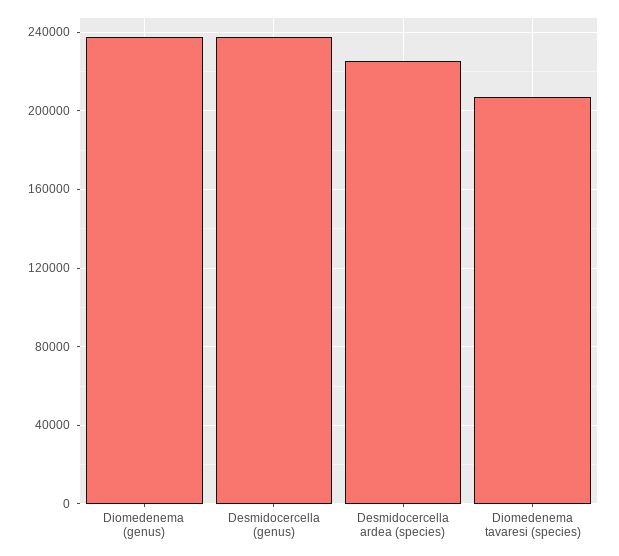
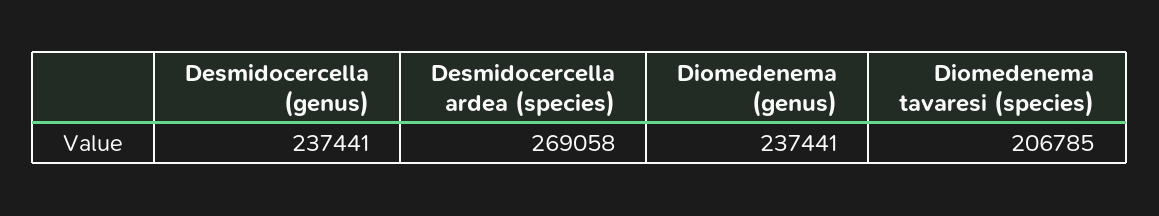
Desmidocercella ardea (species): 225000 -> 269058

